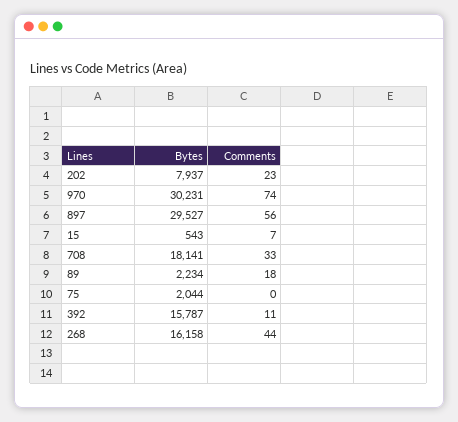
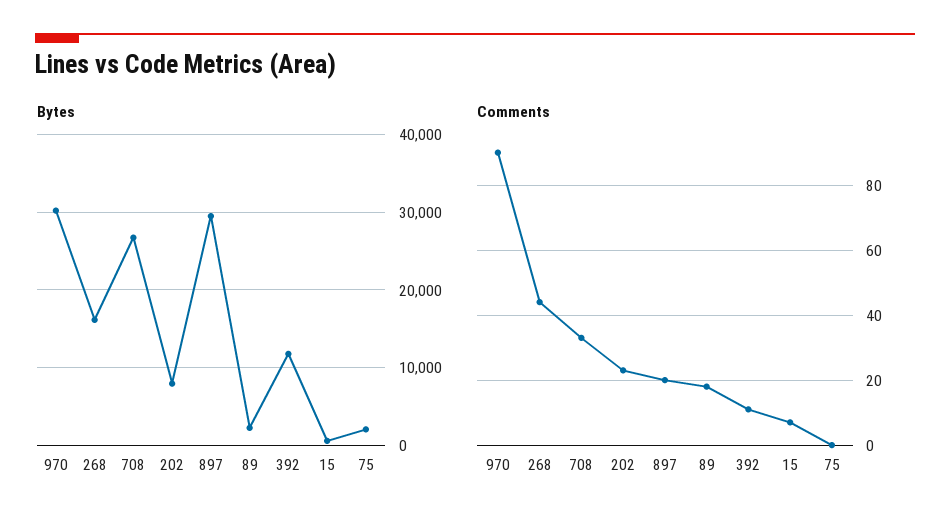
Comments, 970: 74 -> 90
Comments, 897: 56 -> 20
Bytes, 708: 18141 -> 27000
Bytes, 392: 15787 -> 12000

